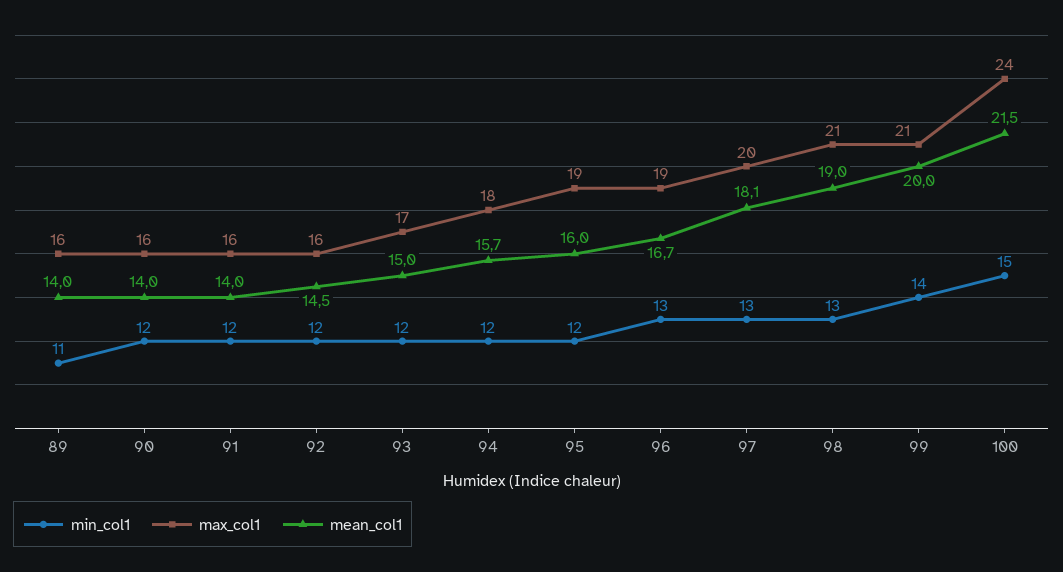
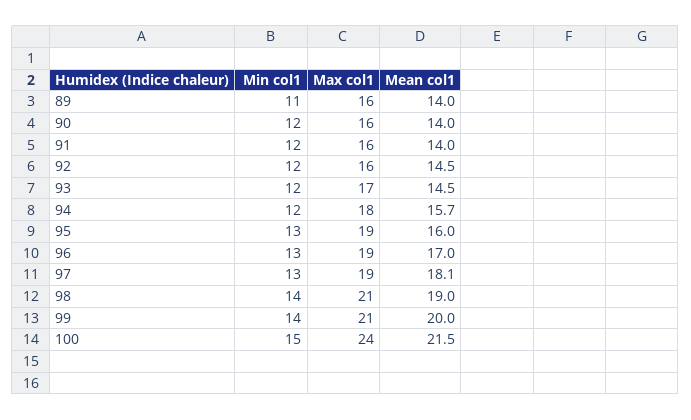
mean_col1, 93: 15 -> 14.5
min_col1, 95: 12 -> 13
mean_col1, 96: 16.7 -> 17
max_col1, 97: 20 -> 19
min_col1, 98: 13 -> 14

